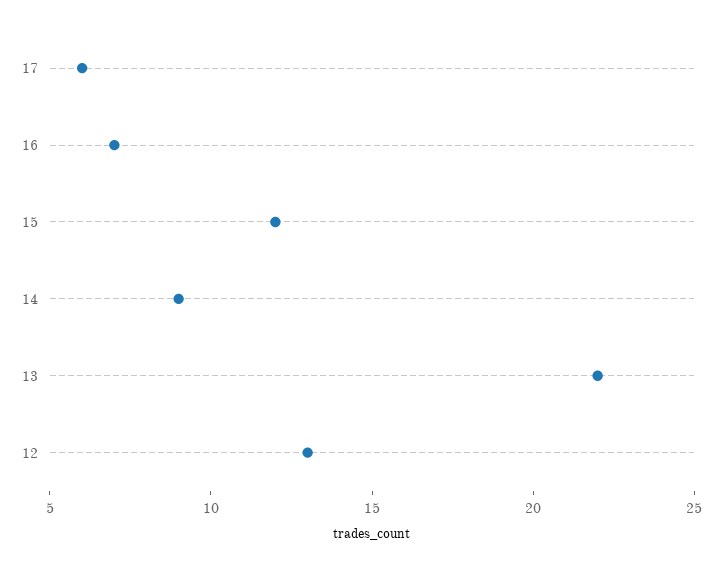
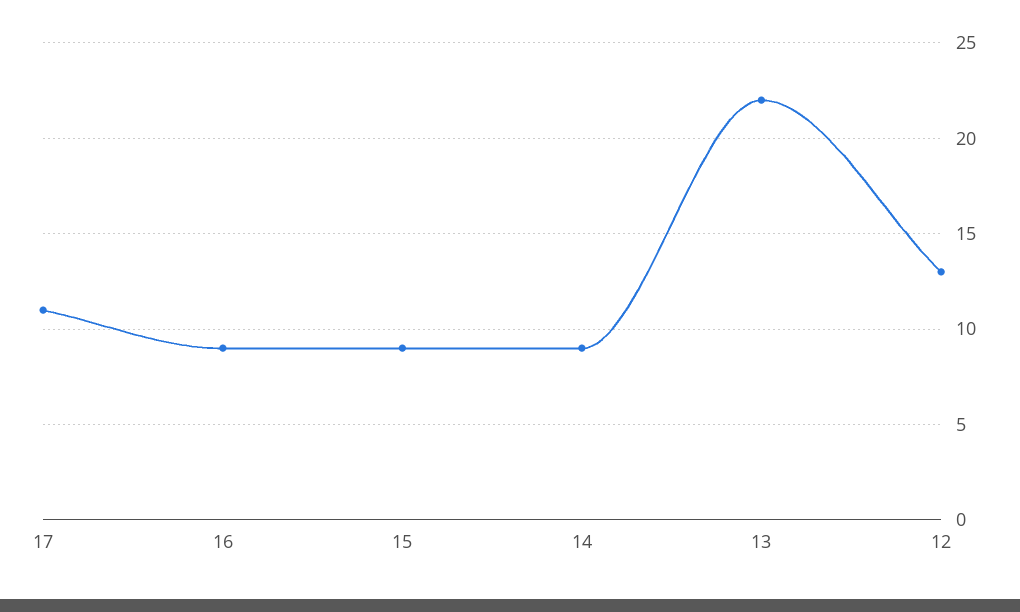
17: 6 -> 11
16: 7 -> 9
15: 12 -> 9

